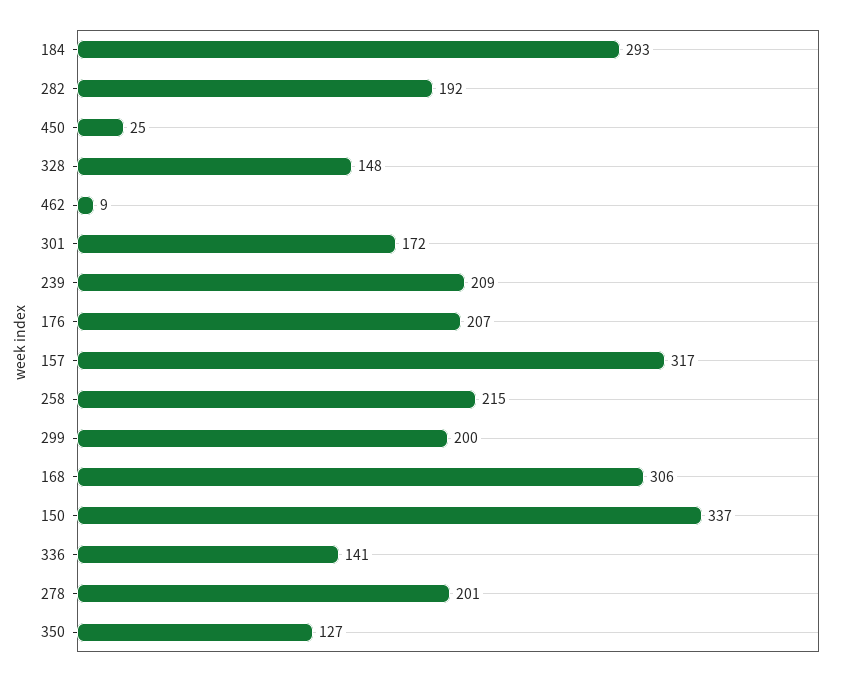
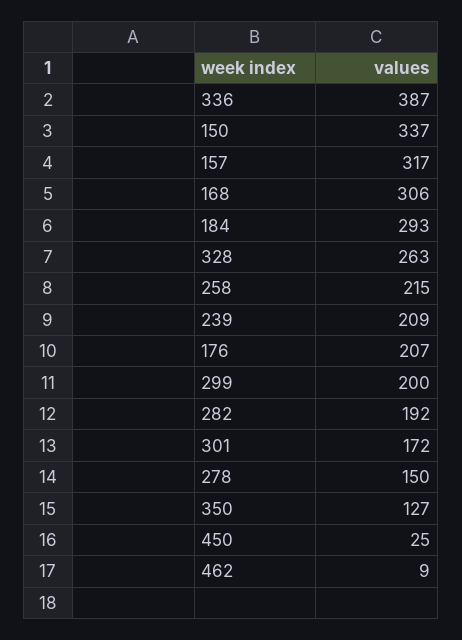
328: 148 -> 263
336: 141 -> 387
278: 201 -> 150

